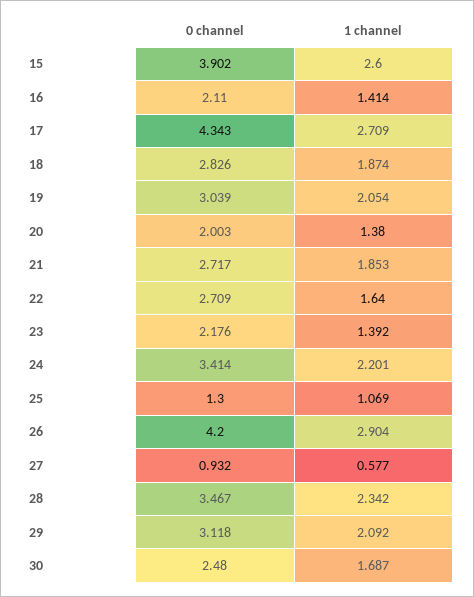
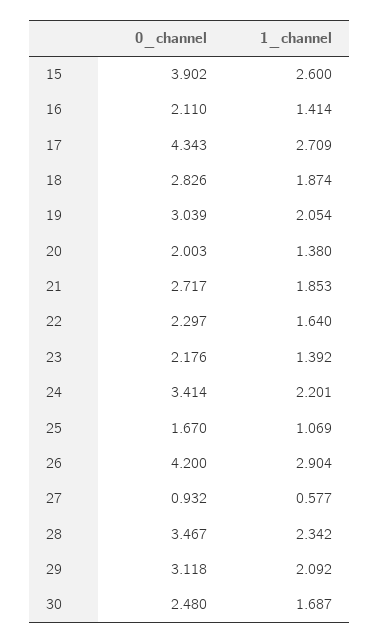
0 channel, 22: 2.709 -> 2.297
0 channel, 25: 1.3 -> 1.67

